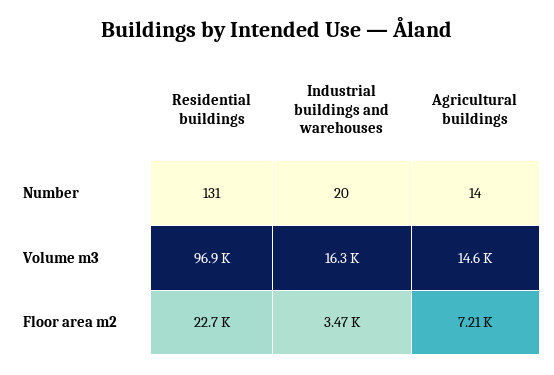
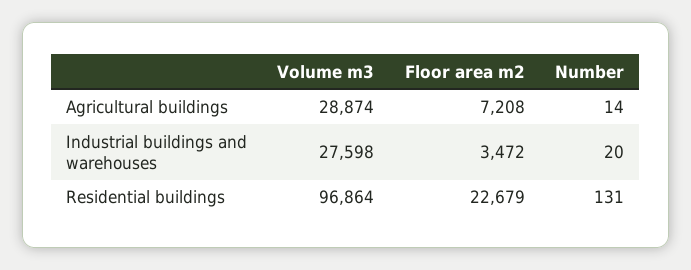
Industrial buildings and warehouses, Volume m3: 16300 -> 27598
Agricultural buildings, Volume m3: 14600 -> 28874

